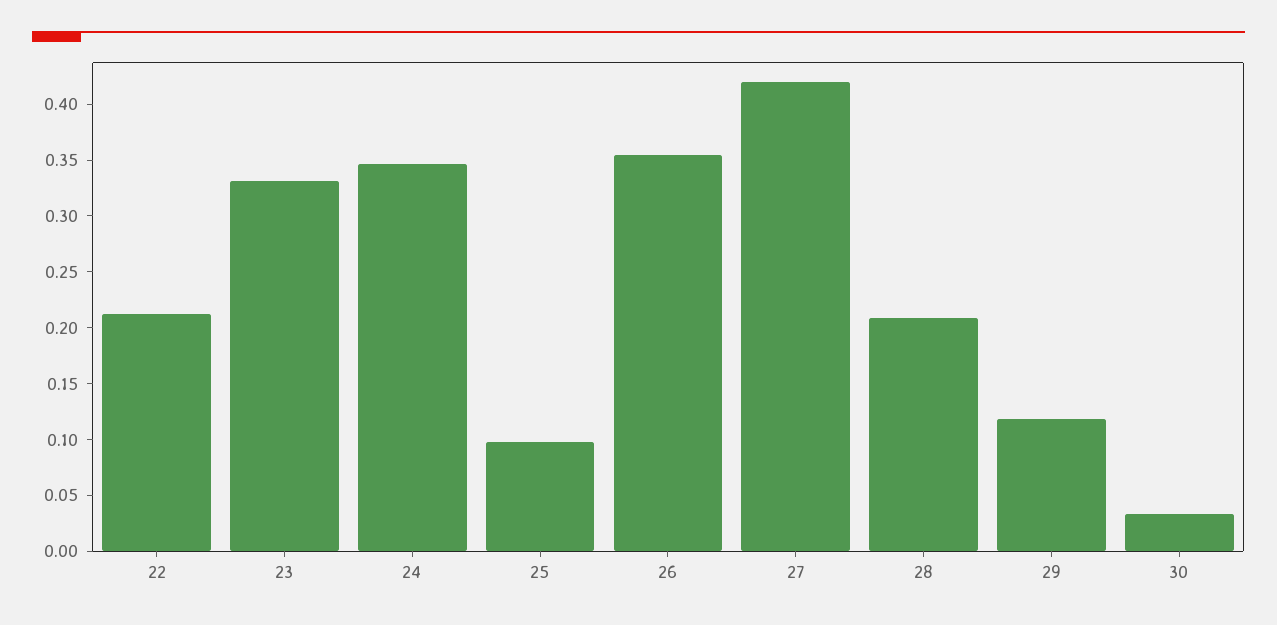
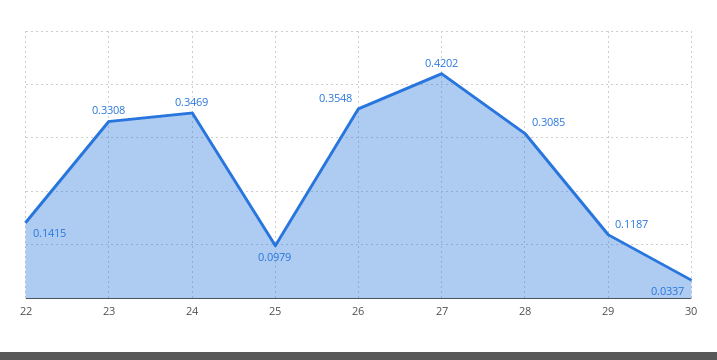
22: 0.21 -> 0.1415
28: 0.21 -> 0.3085

